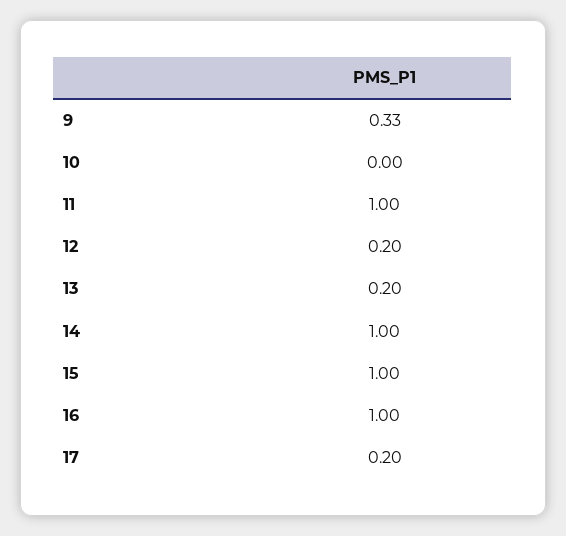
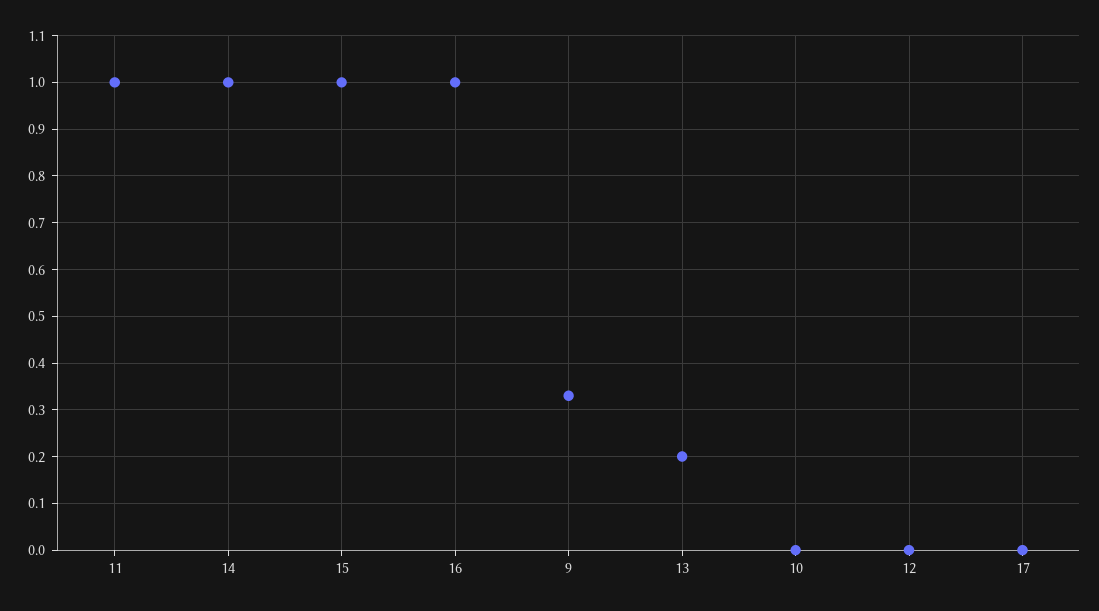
12: 0.2 -> 0
17: 0.2 -> 0

